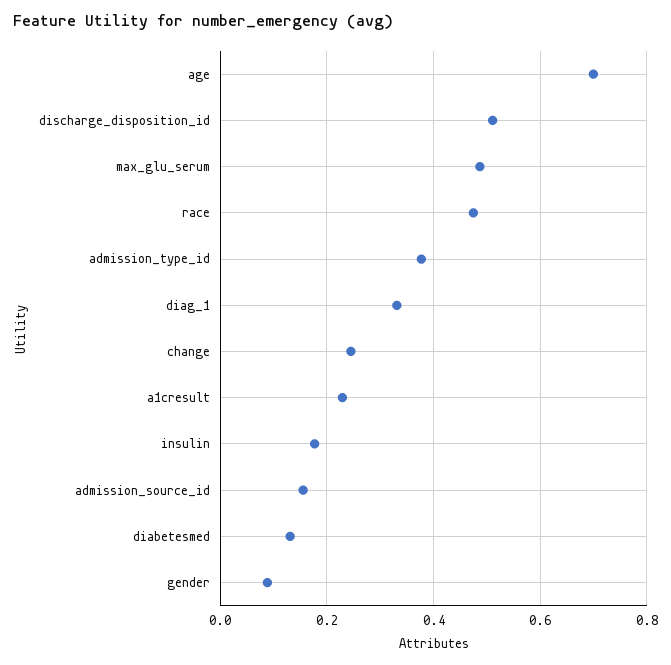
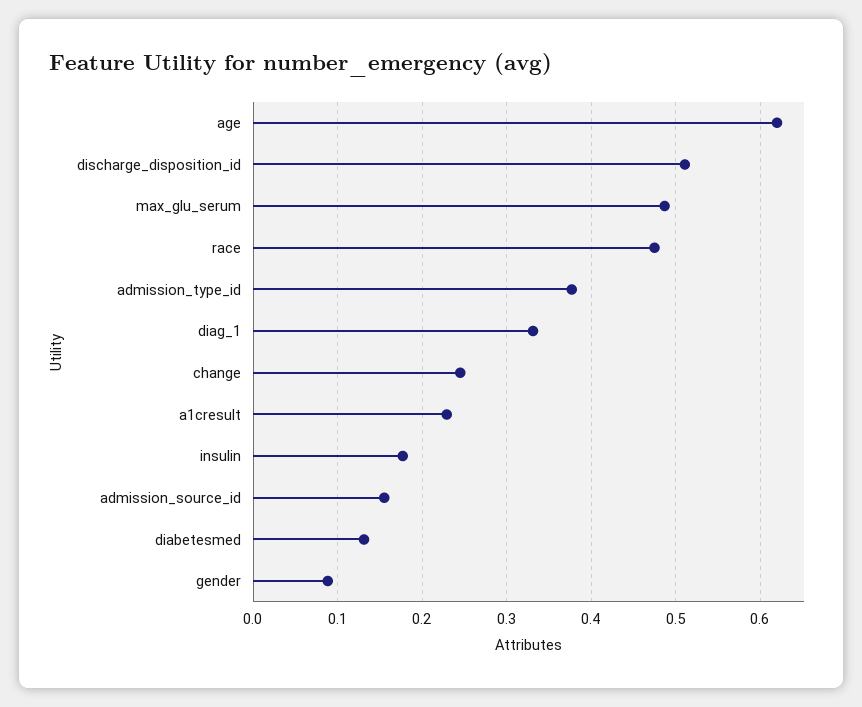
age: 0.7 -> 0.62

